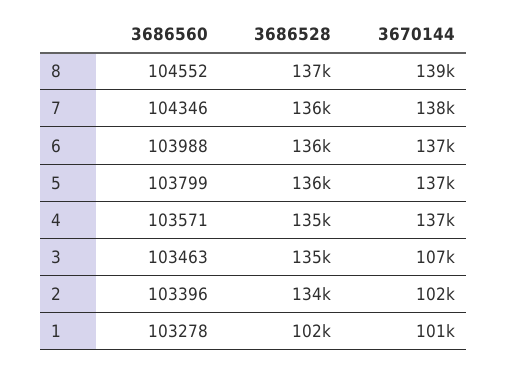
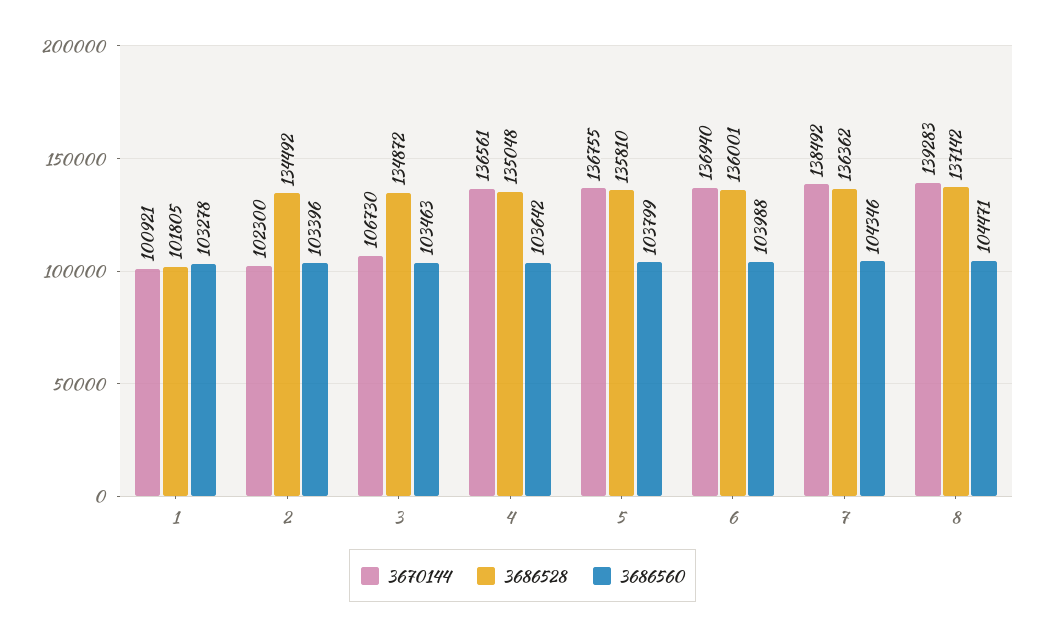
3686560, 8: 104552 -> 104471
3686560, 4: 103571 -> 103642

